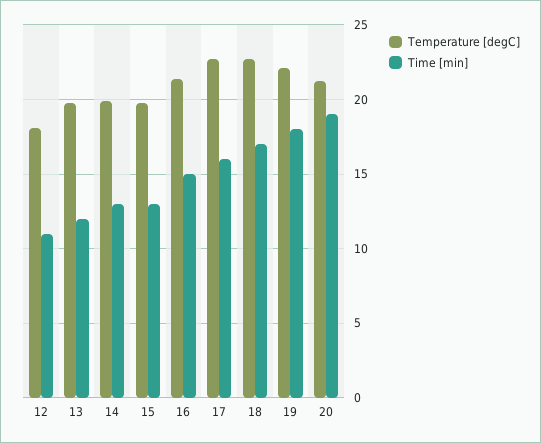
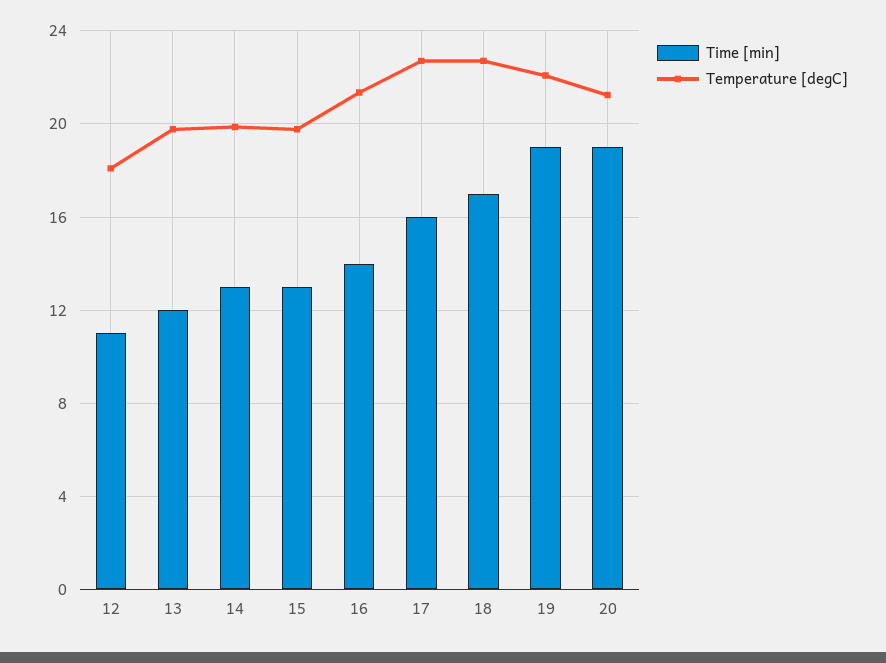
Time [min], 16: 15 -> 14
Time [min], 19: 18 -> 19

